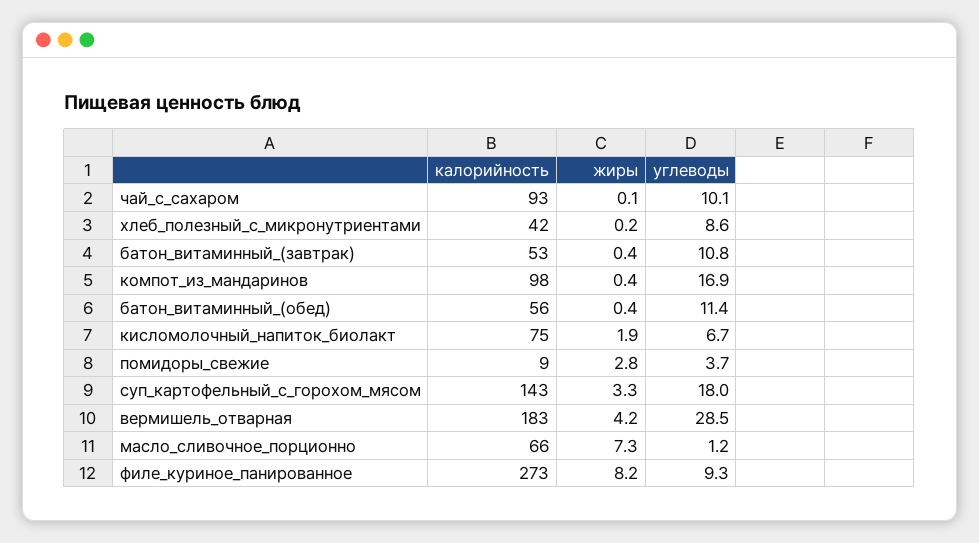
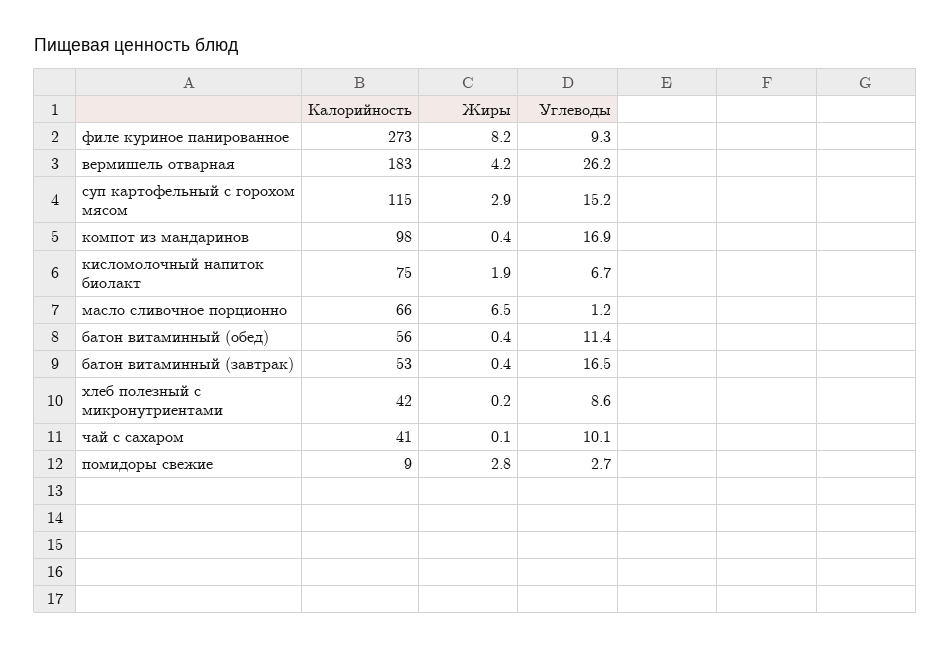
калорийность, чай_с_сахаром: 93 -> 41
углеводы, батон_витаминный_(завтрак): 10.8 -> 16.5
углеводы, помидоры_свежие: 3.7 -> 2.7
калорийность, суп_картофельный_с_горохом_мясом: 143 -> 115
жиры, суп_картофельный_с_горохом_мясом: 3.3 -> 2.9
углеводы, суп_картофельный_с_горохом_мясом: 18 -> 15.2
углеводы, вермишель_отварная: 28.5 -> 26.2
жиры, масло_сливочное_порционно: 7.3 -> 6.5

